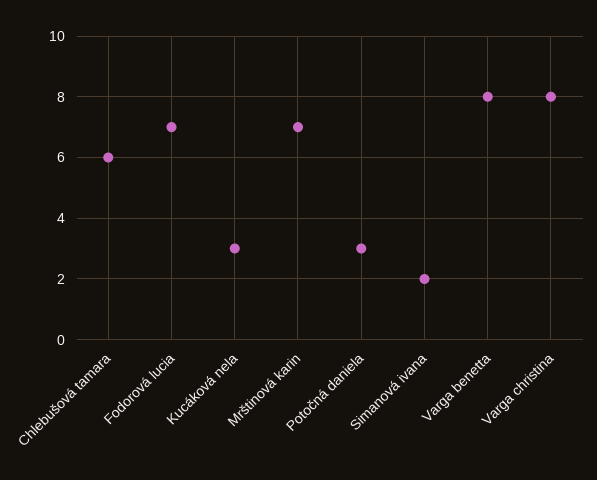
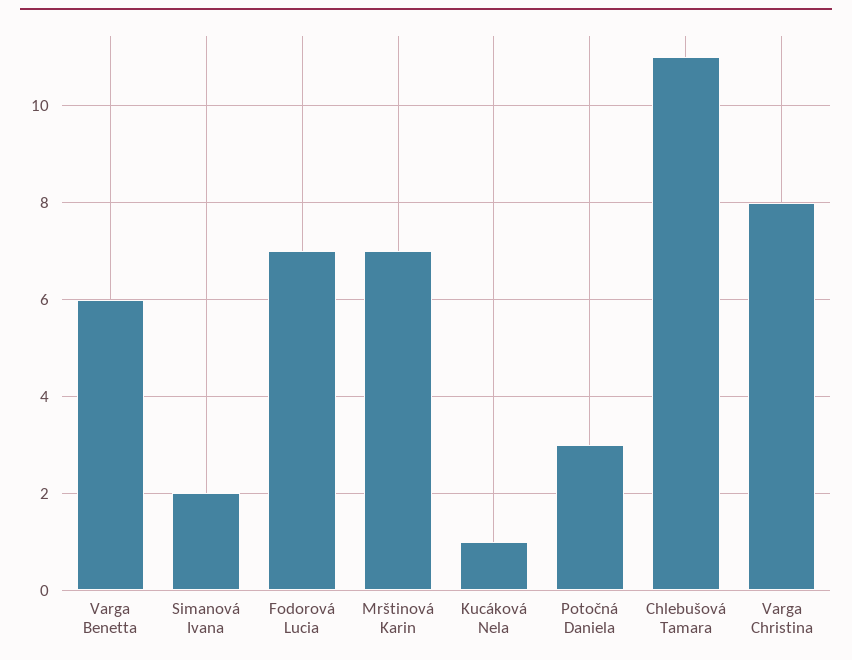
Chlebušová tamara: 6 -> 11
Kucáková nela: 3 -> 1
Varga benetta: 8 -> 6

